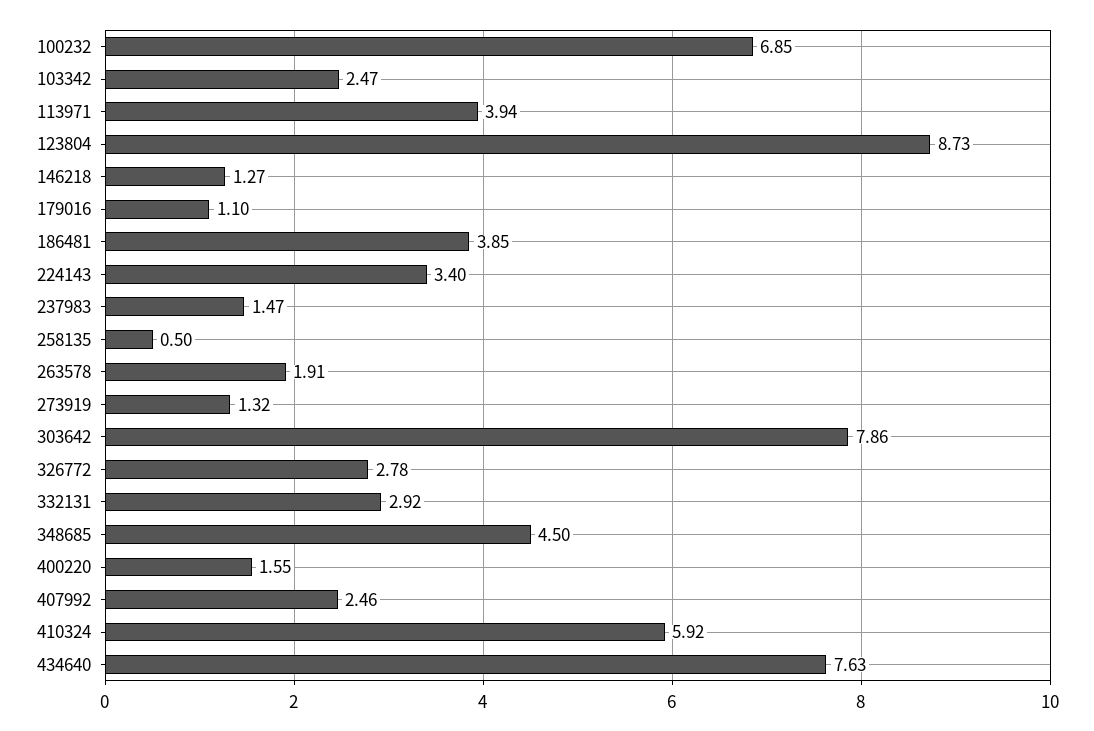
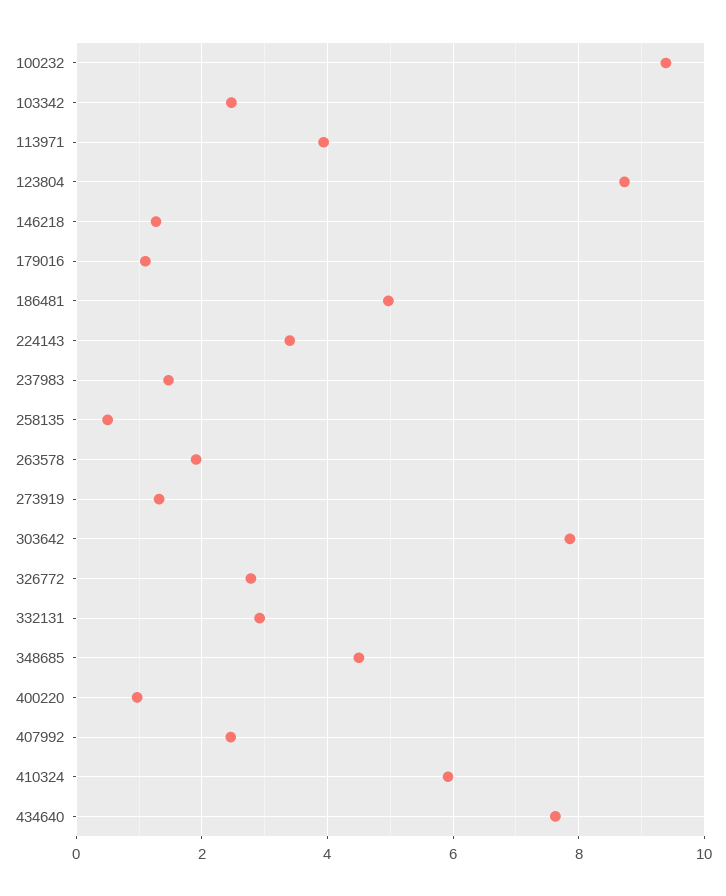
100232: 6.85 -> 9.4
186481: 3.85 -> 5
400220: 1.55 -> 1

